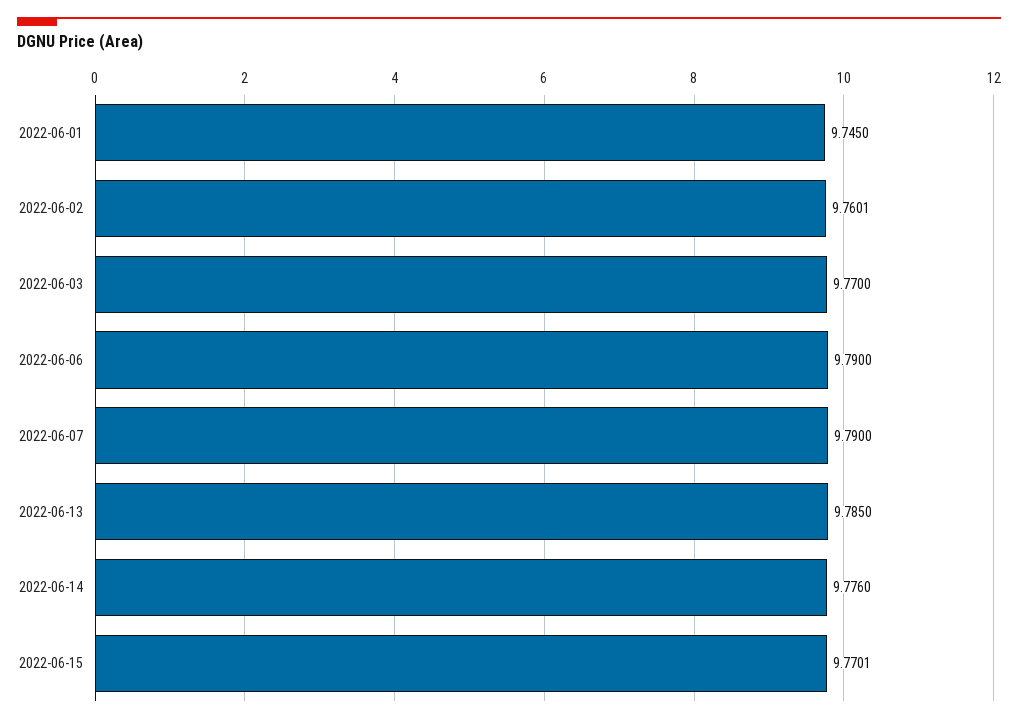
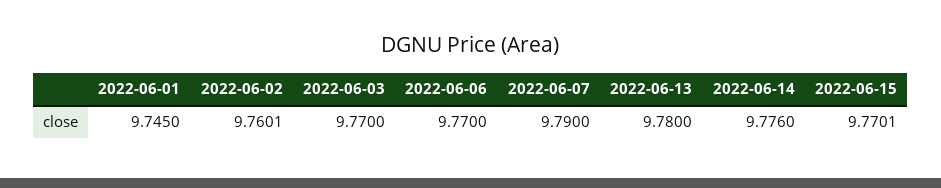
2022-06-06: 9.79 -> 9.77
2022-06-13: 9.785 -> 9.78

